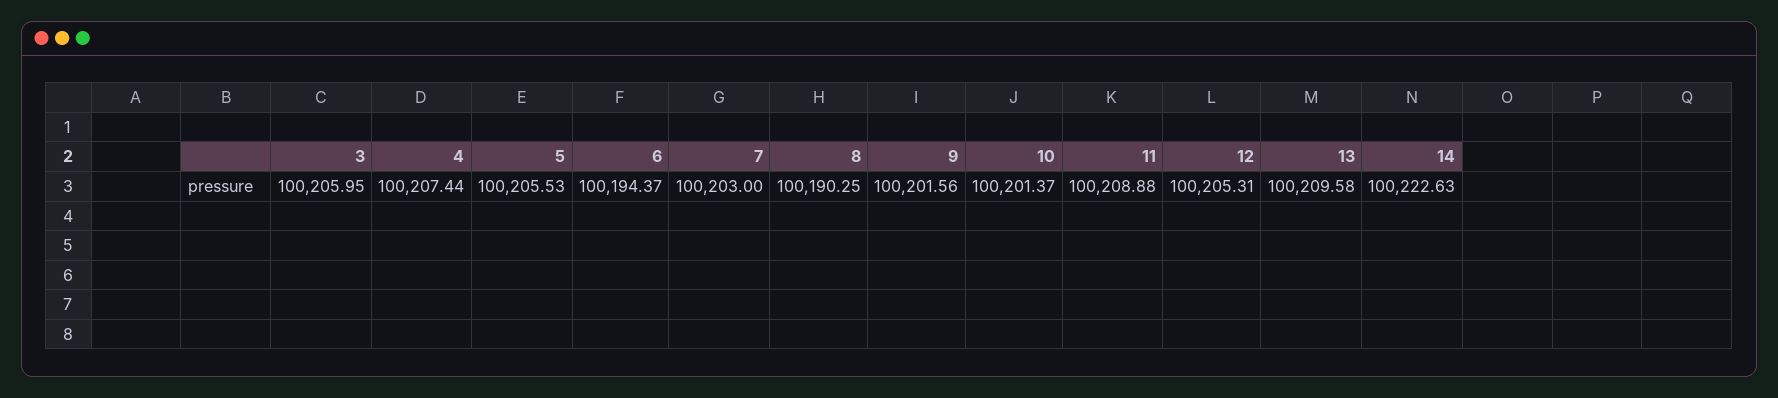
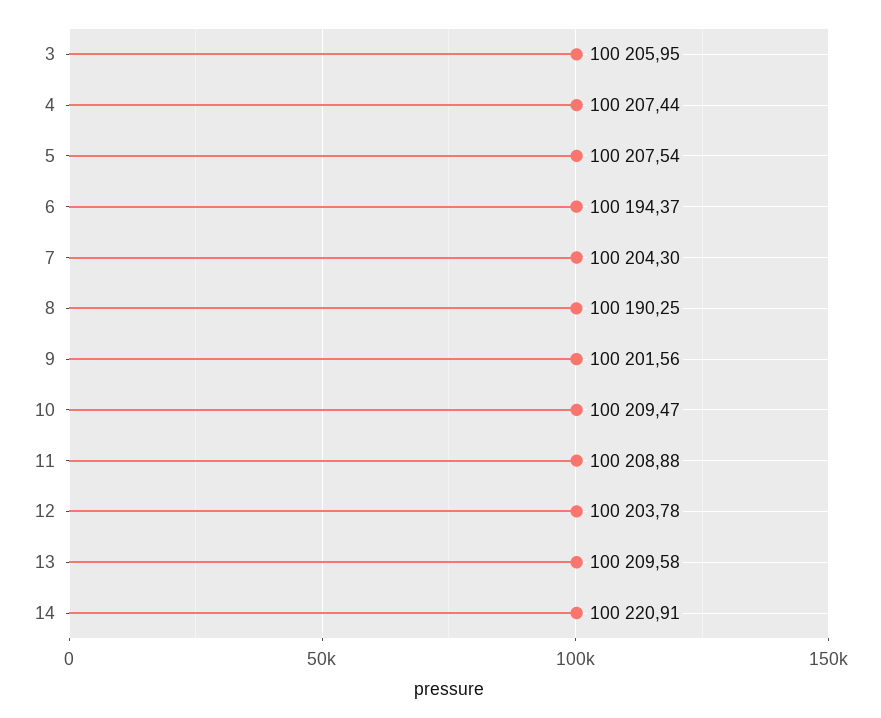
5: 100205.53 -> 100207.54
7: 100203 -> 100204.3
10: 100201.37 -> 100209.47
12: 100205.31 -> 100203.78
14: 100222.63 -> 100220.91

